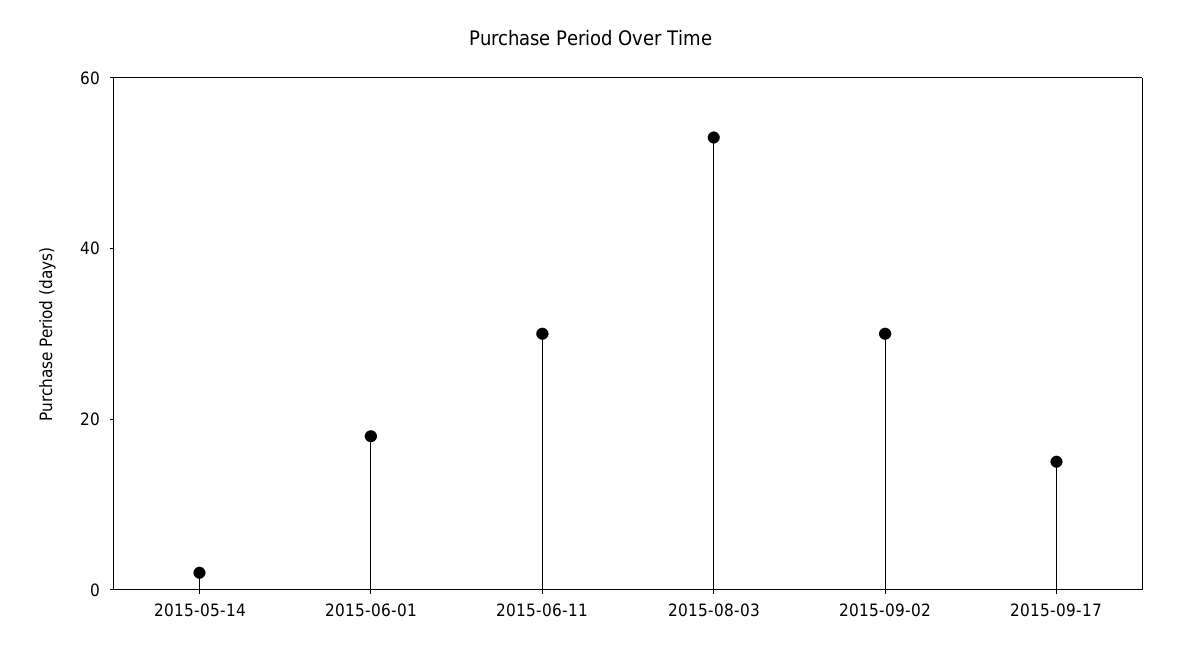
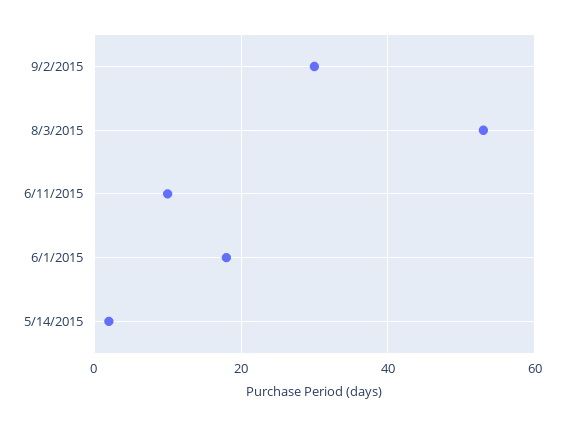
2015-06-11: 30 -> 10
2015-09-17: 15 -> none

